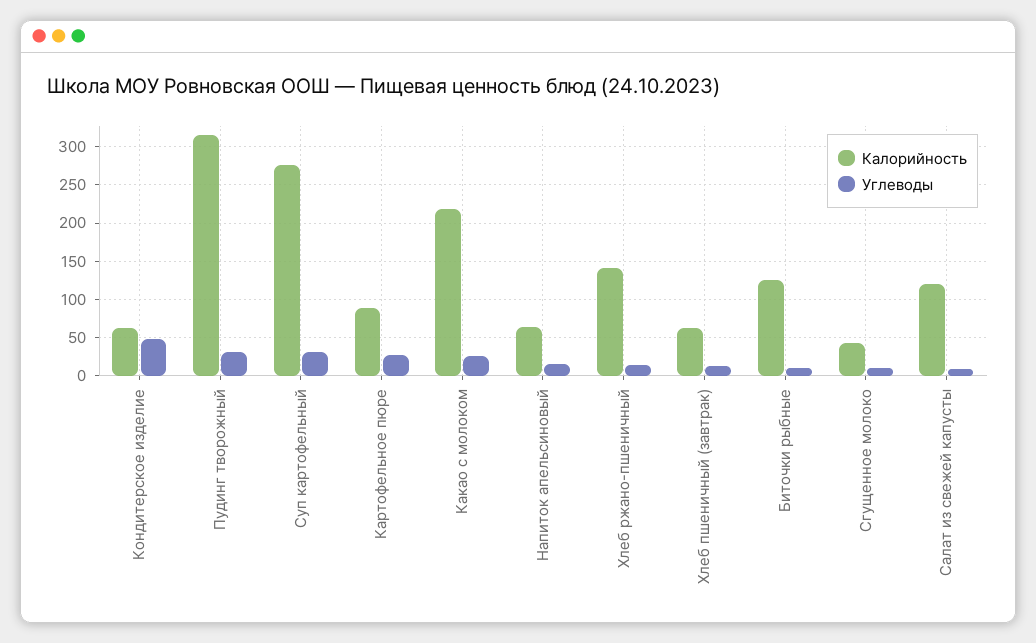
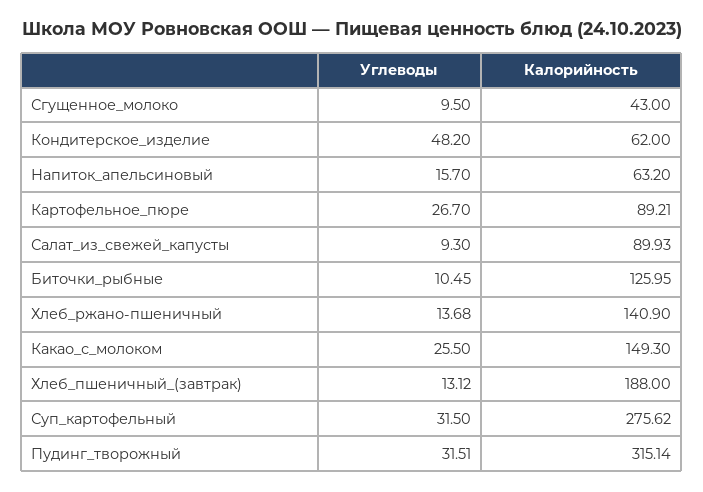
Калорийность, Какао с молоком: 220 -> 149.3
Калорийность, Хлеб пшеничный (завтрак): 60 -> 188
Калорийность, Салат из свежей капусты: 120 -> 89.93

